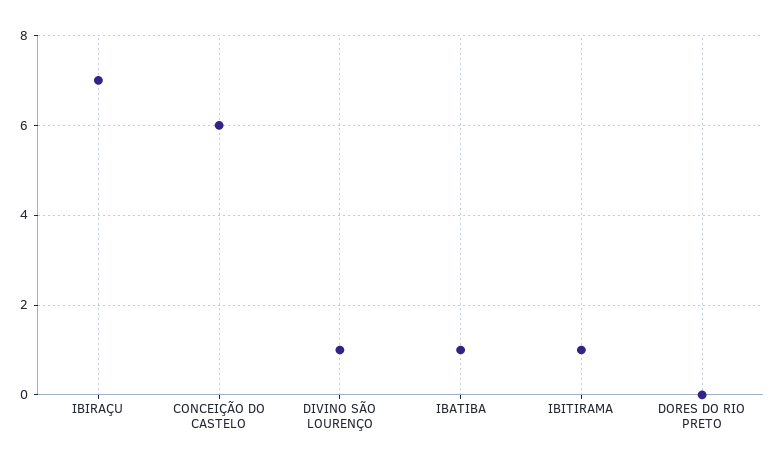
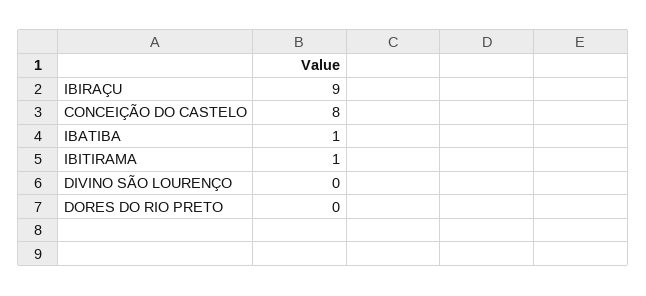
IBIRAÇU: 7 -> 9
CONCEIÇÃO DO CASTELO: 6 -> 8
DIVINO SÃO LOURENÇO: 1 -> 0

